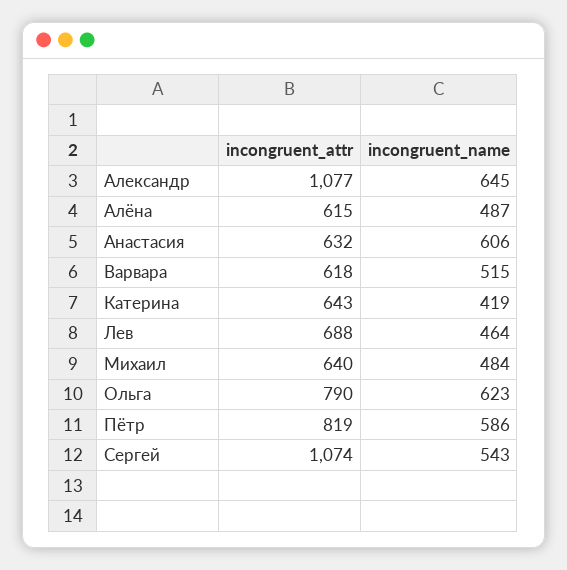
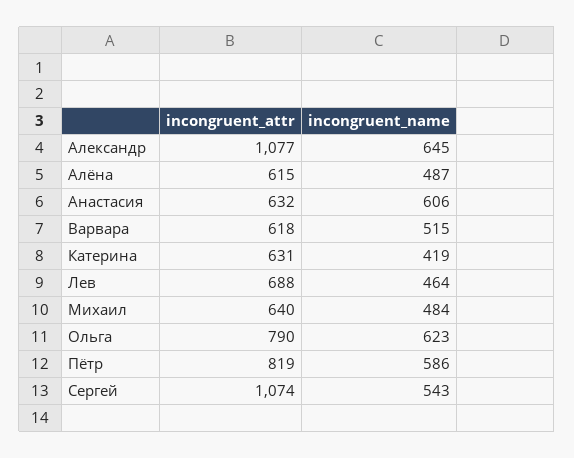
incongruent_attr, Катерина: 643 -> 631

